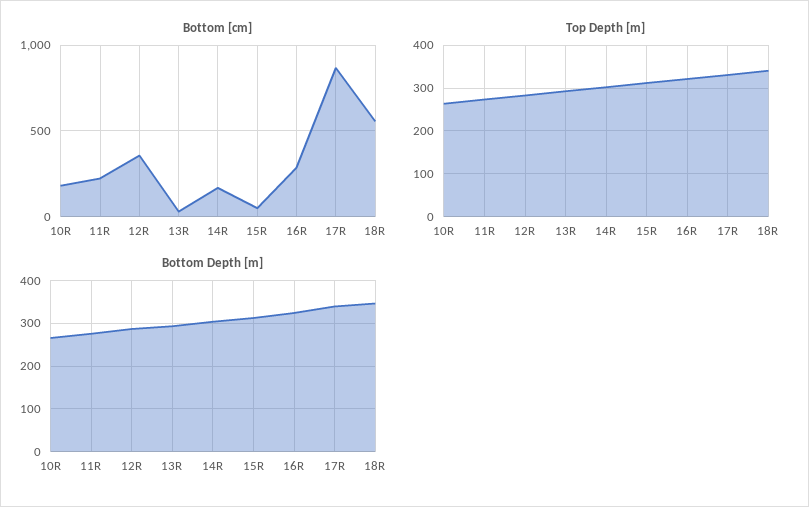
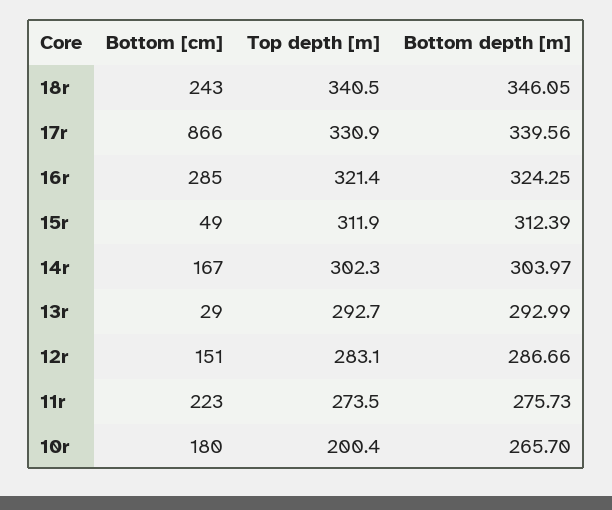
Bottom [cm], 12R: 350 -> 151
Bottom [cm], 18R: 550 -> 243
Top Depth [m], 10R: 260 -> 200.4

